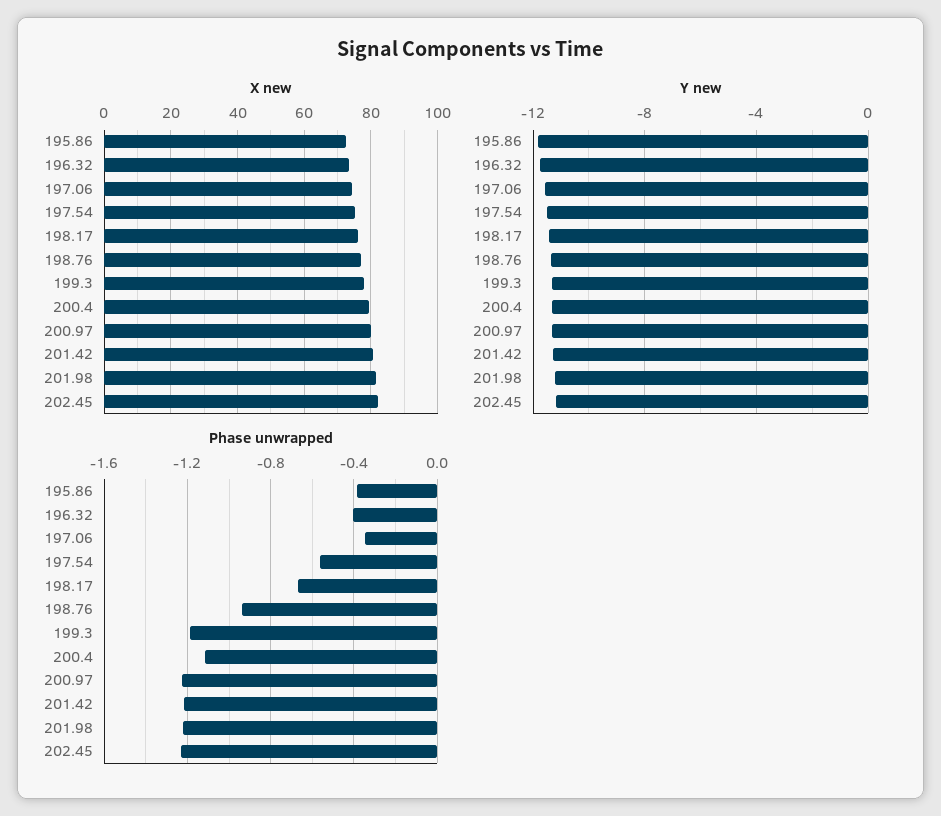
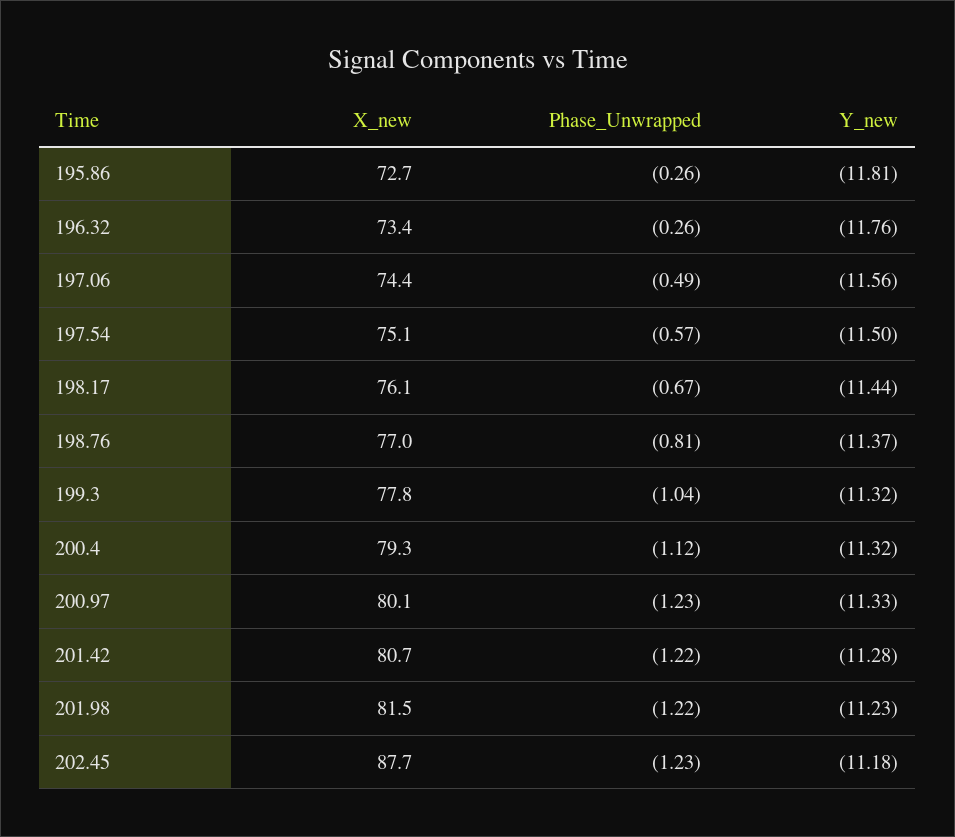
X new, 202.45: 82 -> 87.7
Phase unwrapped, 195.86: -0.4 -> -0.26
Phase unwrapped, 196.32: -0.4 -> -0.26
Phase unwrapped, 197.06: -0.35 -> -0.49
Phase unwrapped, 198.76: -0.95 -> -0.81
Phase unwrapped, 199.3: -1.2 -> -1.04

